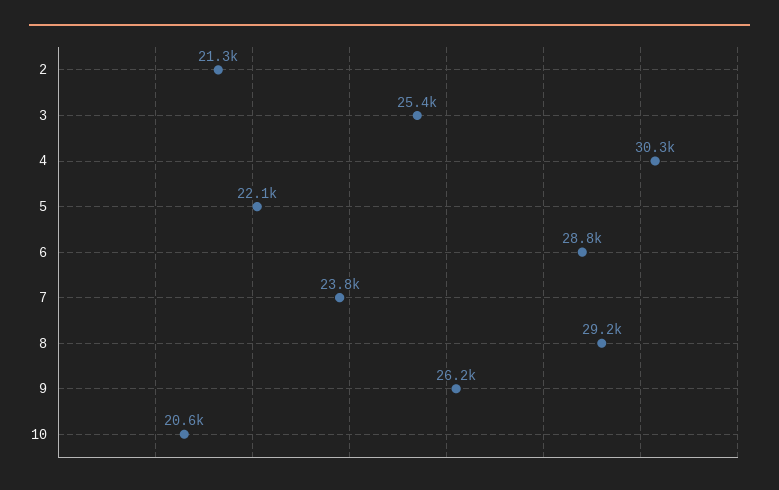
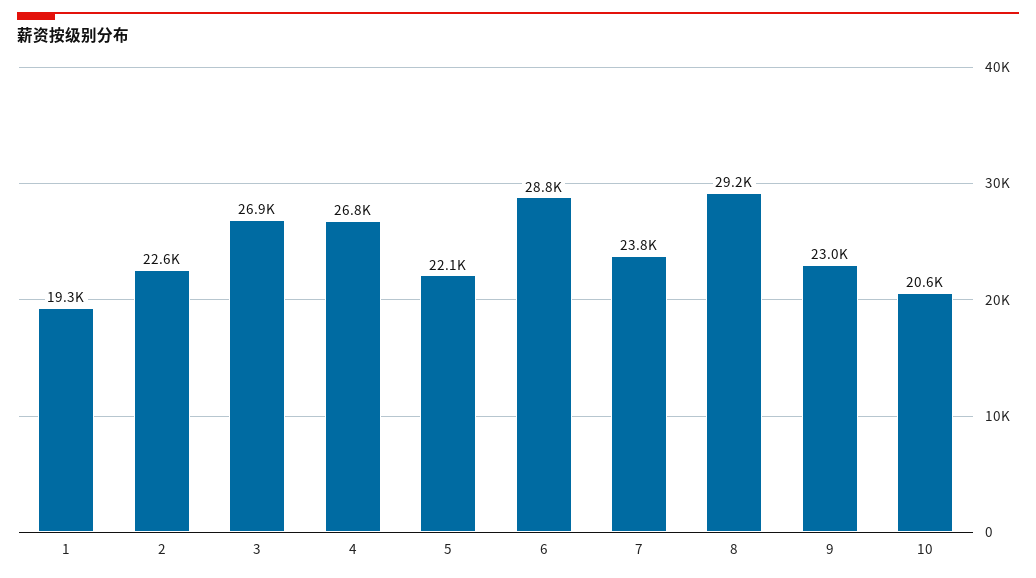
2: 21300 -> 22600
3: 25400 -> 26900
4: 30300 -> 26800
9: 26200 -> 23000
1: none -> 19300

